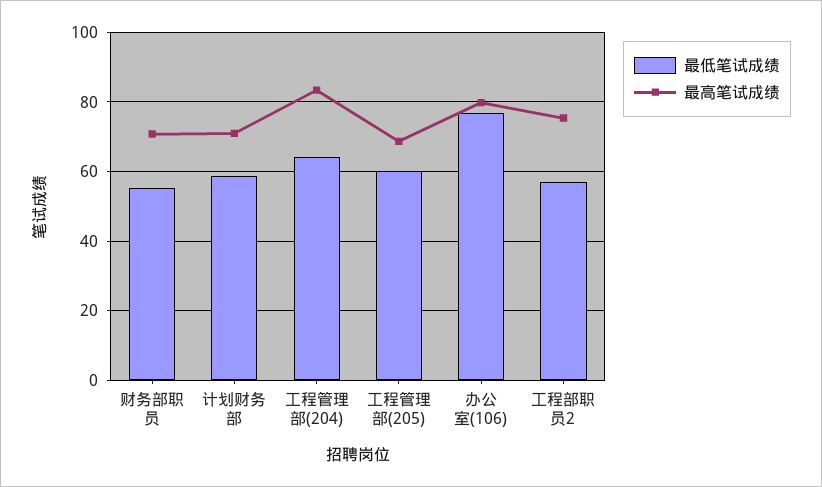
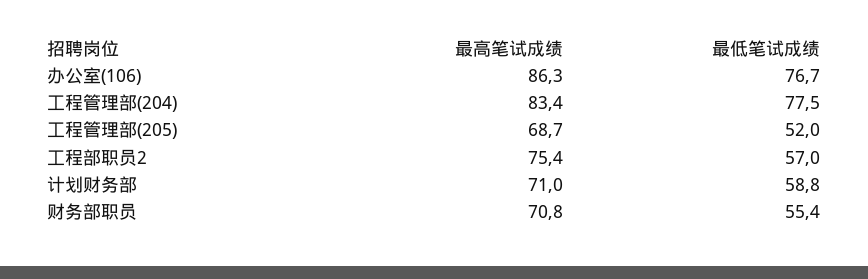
最低笔试成绩, 工程管理部(204): 64 -> 77.5
最低笔试成绩, 工程管理部(205): 60 -> 52
最高笔试成绩, 办公室(106): 80 -> 86.3

